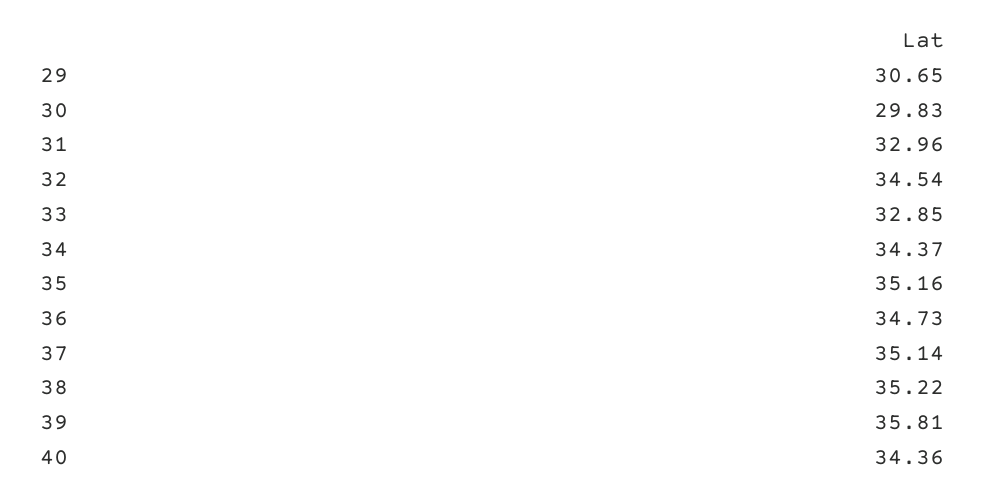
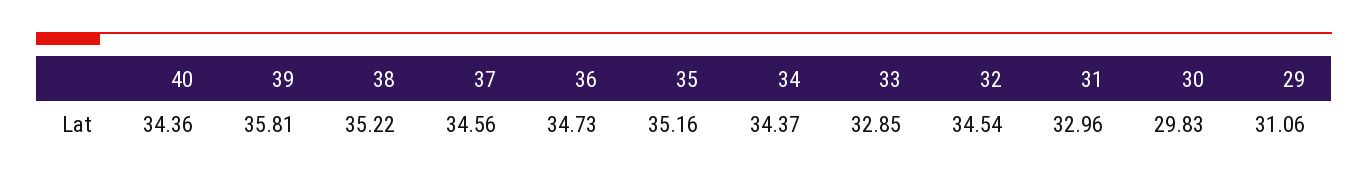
29: 30.65 -> 31.06
37: 35.14 -> 34.56

